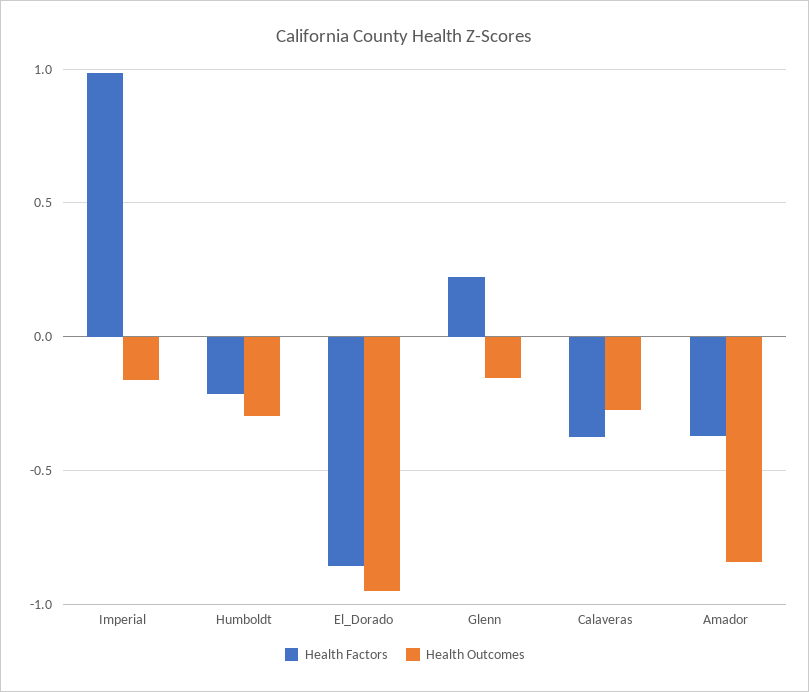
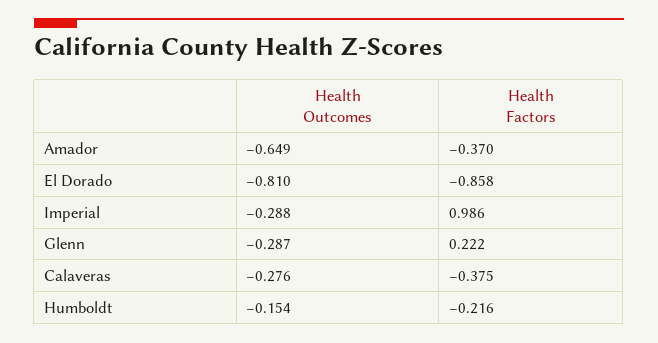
Health Outcomes, Imperial: -0.15 -> -0.288
Health Outcomes, Humboldt: -0.3 -> -0.154
Health Outcomes, El_Dorado: -0.95 -> -0.81
Health Outcomes, Glenn: -0.15 -> -0.287
Health Outcomes, Amador: -0.85 -> -0.649

